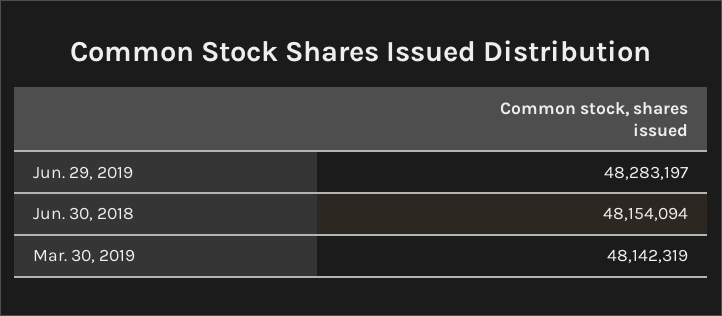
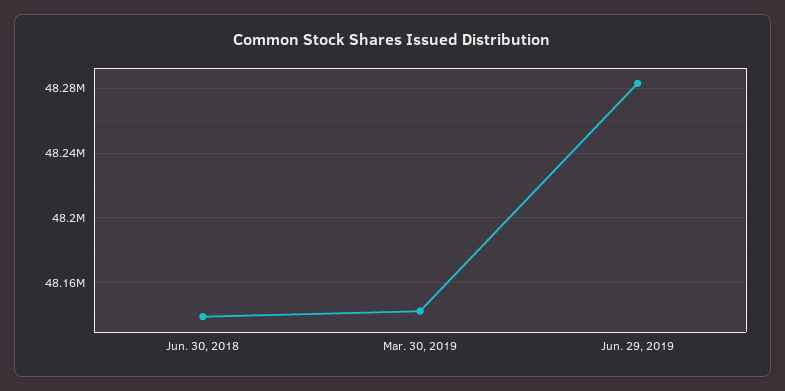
Jun. 30, 2018: 48154094 -> 48140000

